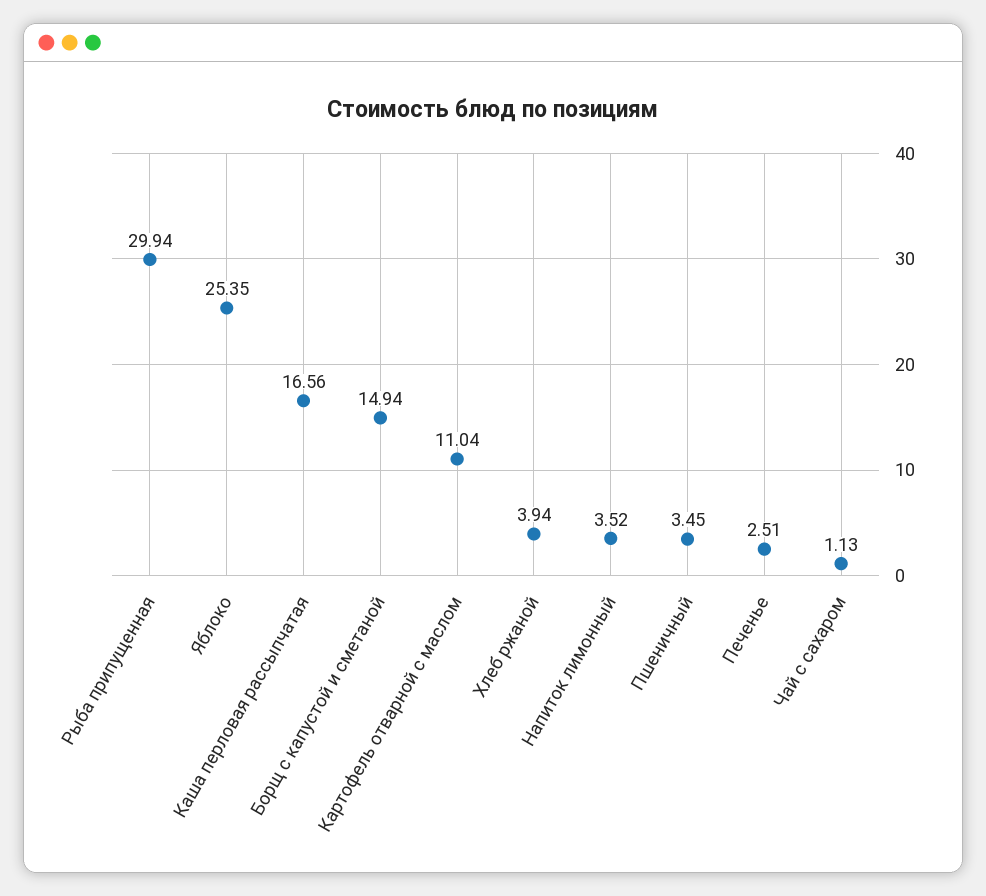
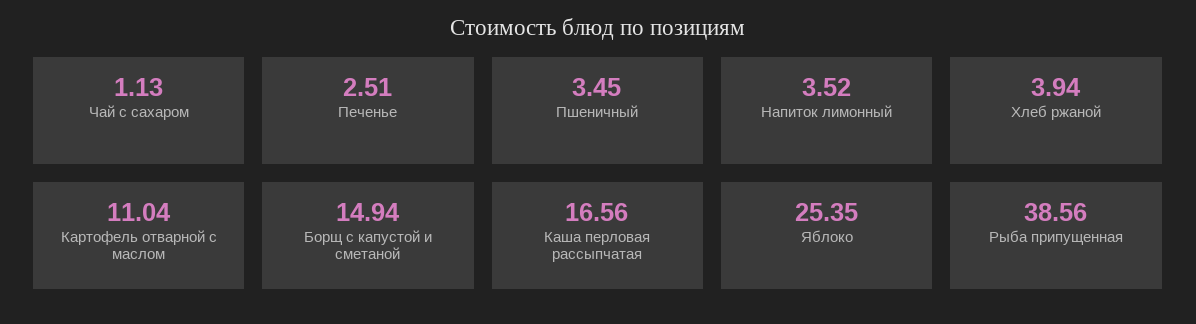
Рыба припущенная: 29.94 -> 38.56

